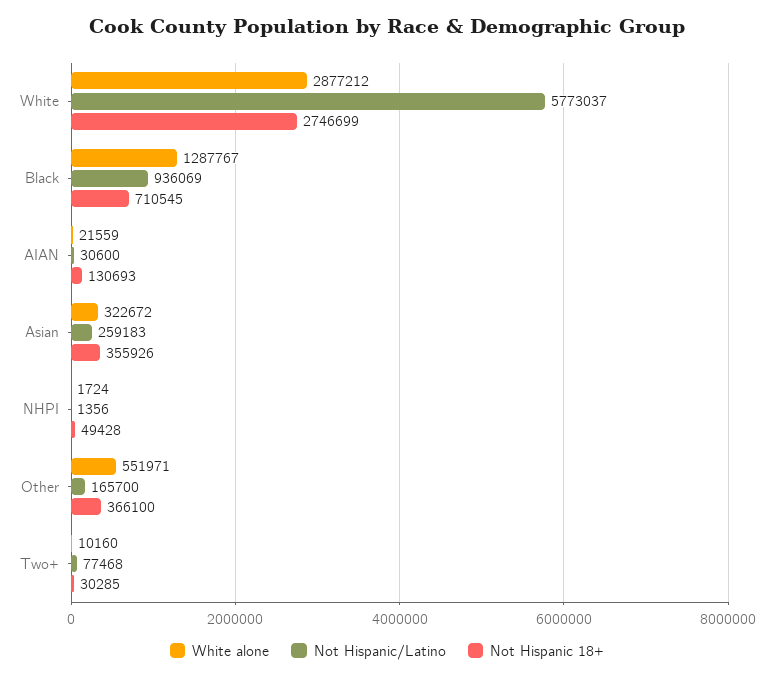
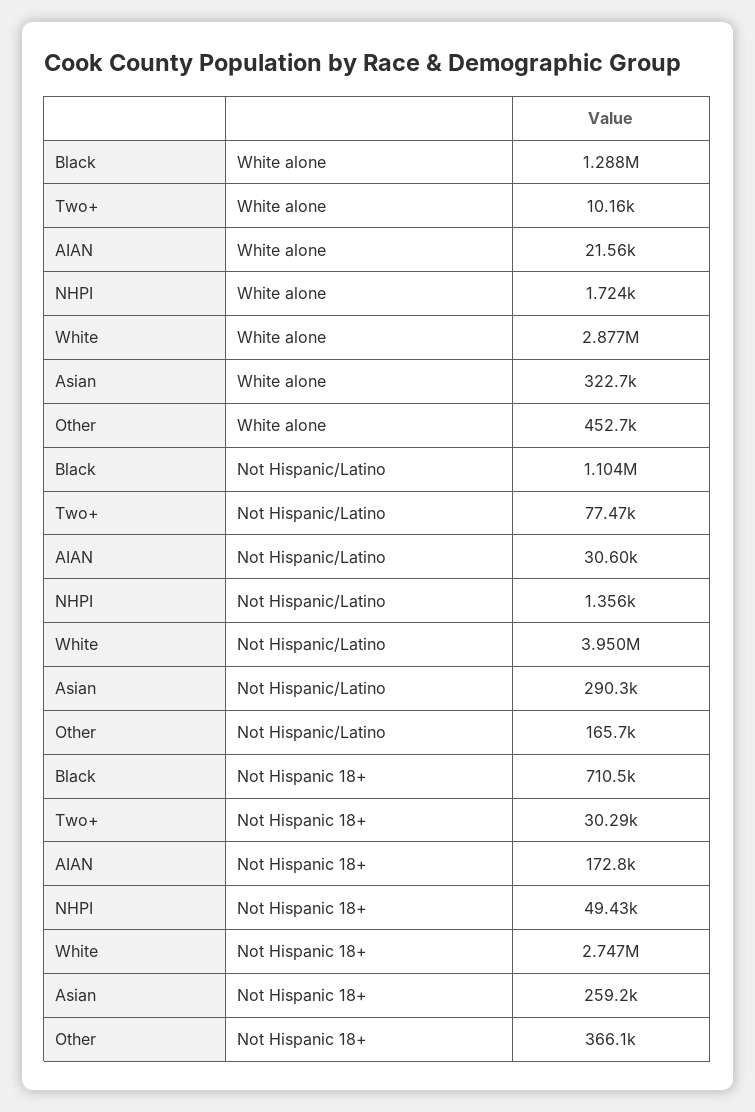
Not Hispanic/Latino, White: 5773037 -> 3950000
Not Hispanic/Latino, Black: 936069 -> 1104000
Not Hispanic 18+, AIAN: 130693 -> 172800
Not Hispanic/Latino, Asian: 259183 -> 290300
Not Hispanic 18+, Asian: 355926 -> 259200
White alone, Other: 551971 -> 452700

